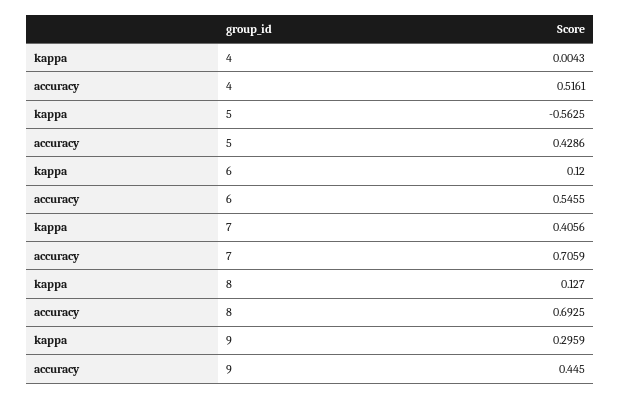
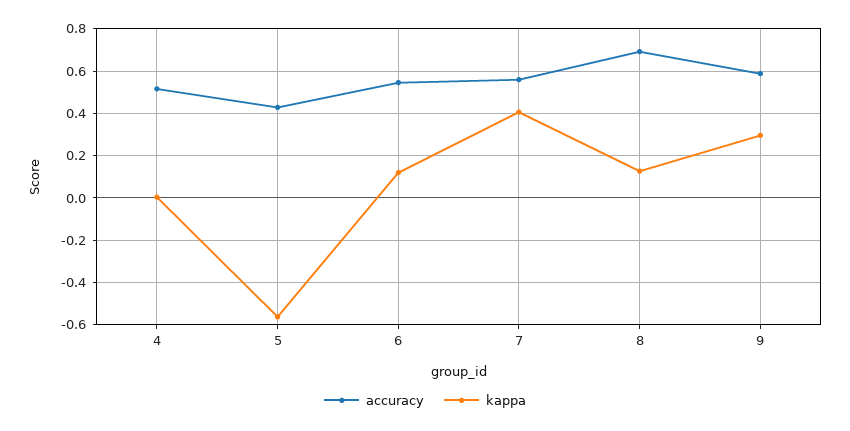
accuracy, 7: 0.7059 -> 0.55
accuracy, 9: 0.445 -> 0.6

